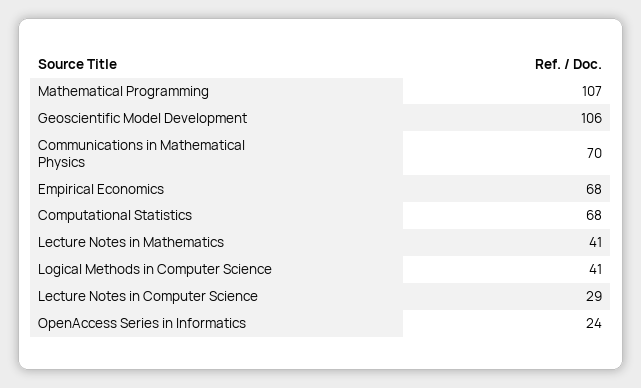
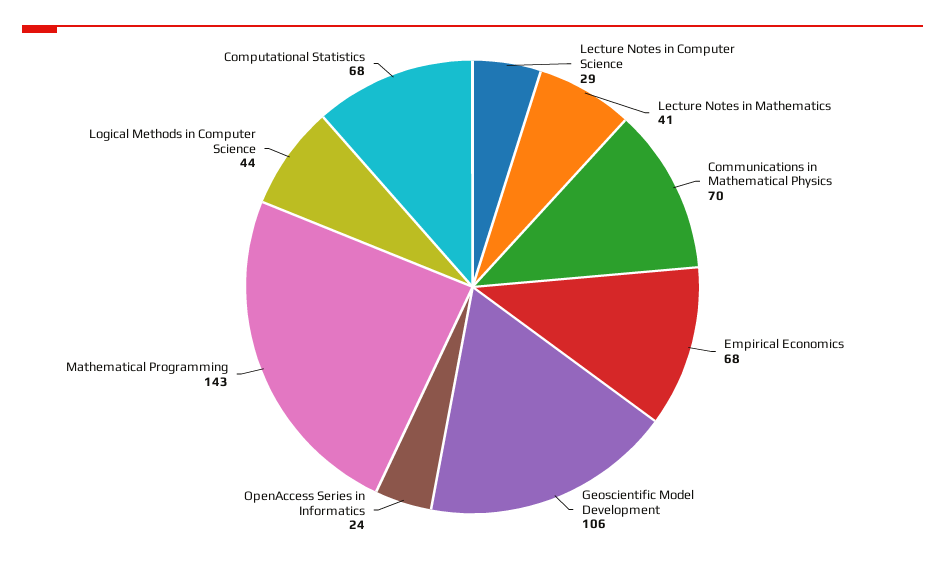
Mathematical Programming: 107 -> 143
Logical Methods in Computer Science: 41 -> 44

